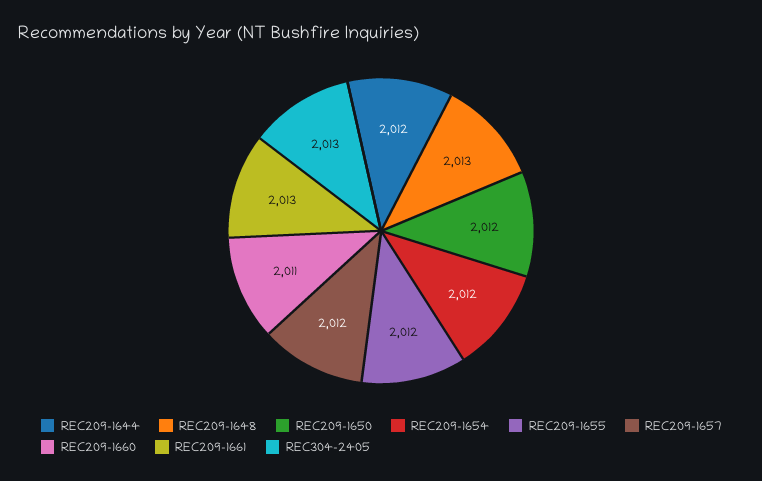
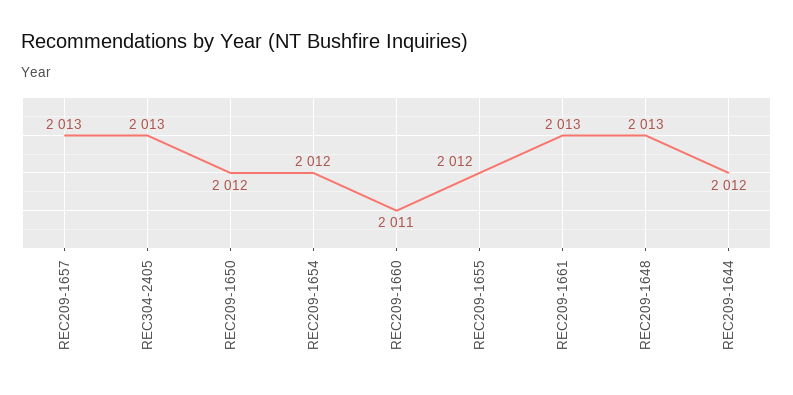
REC209-1657: 2012 -> 2013

